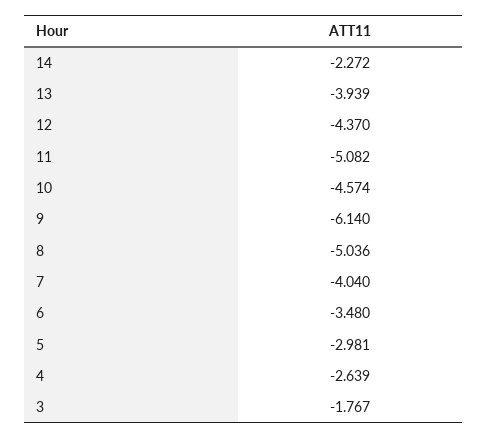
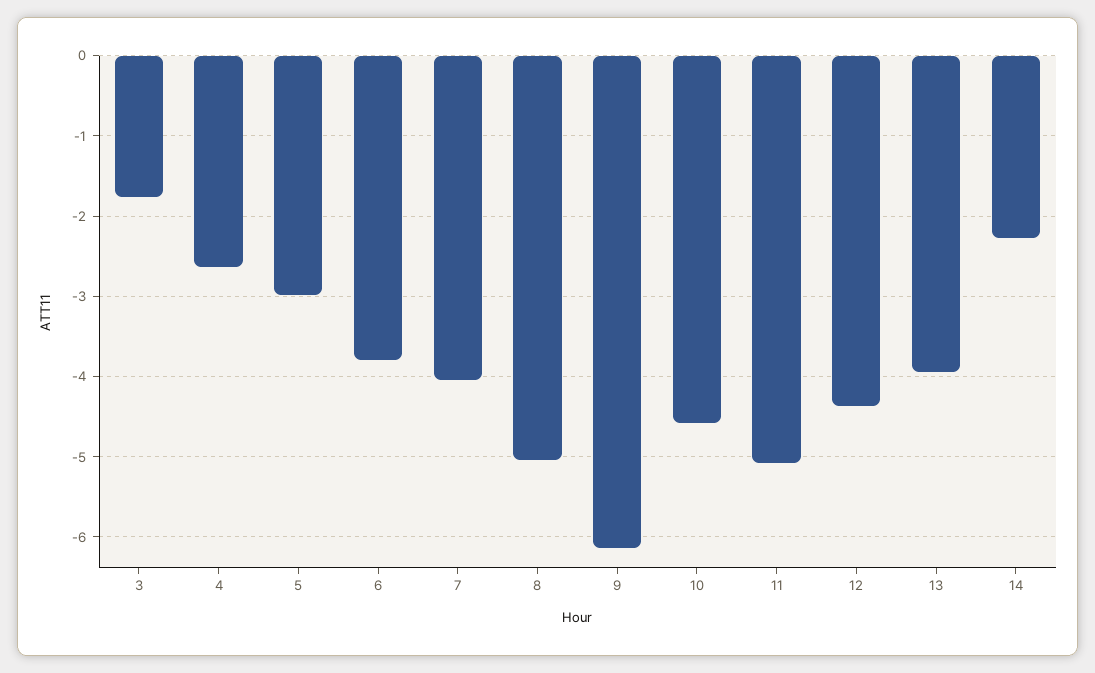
6: -3.48 -> -3.8

